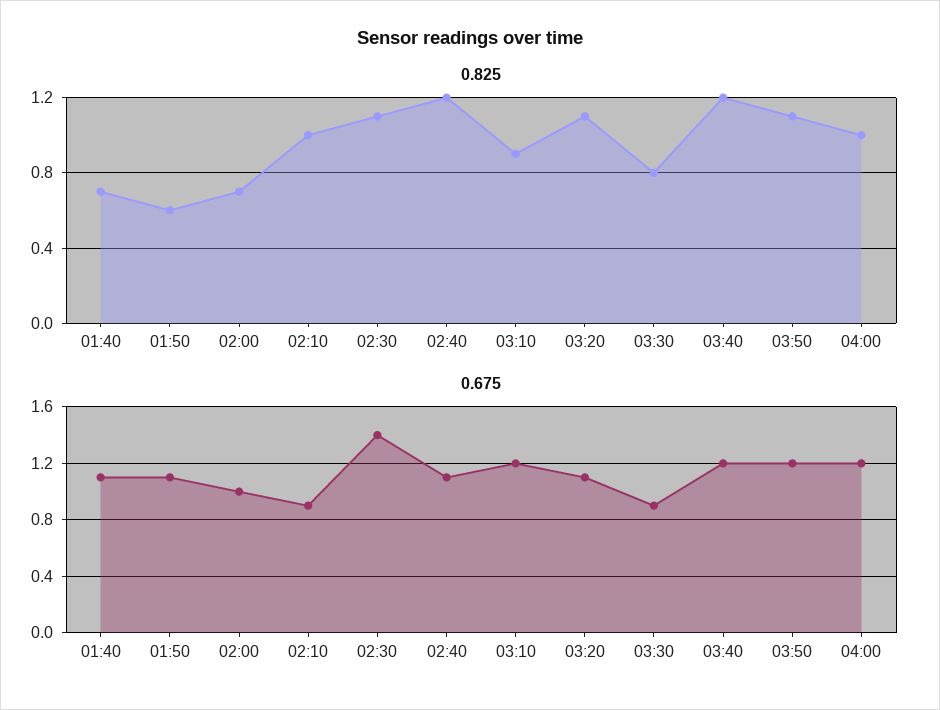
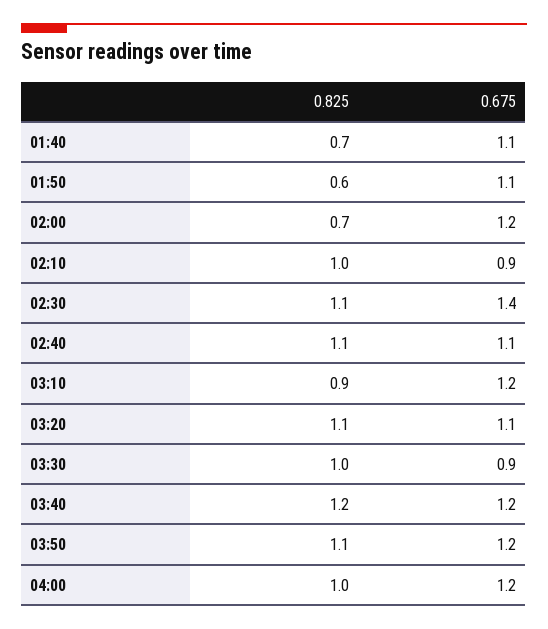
0.825, 02:40: 1.2 -> 1.1
0.825, 03:30: 0.8 -> 1
0.675, 02:00: 1 -> 1.2

